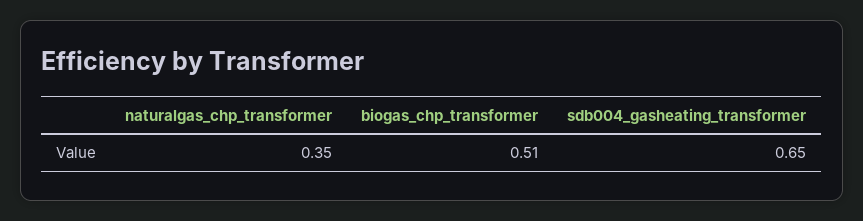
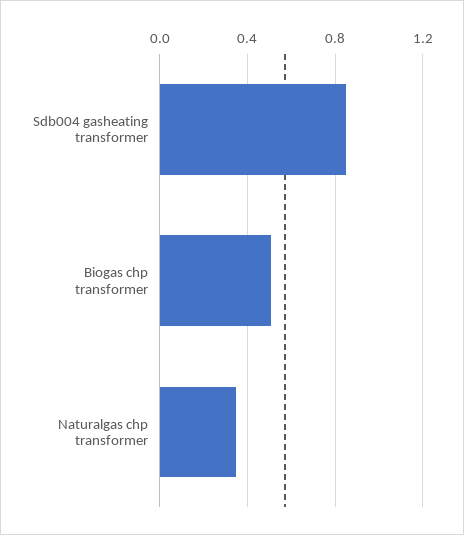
sdb004_gasheating_transformer: 0.65 -> 0.85

